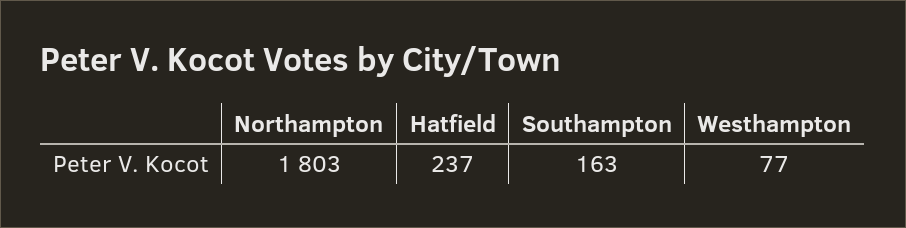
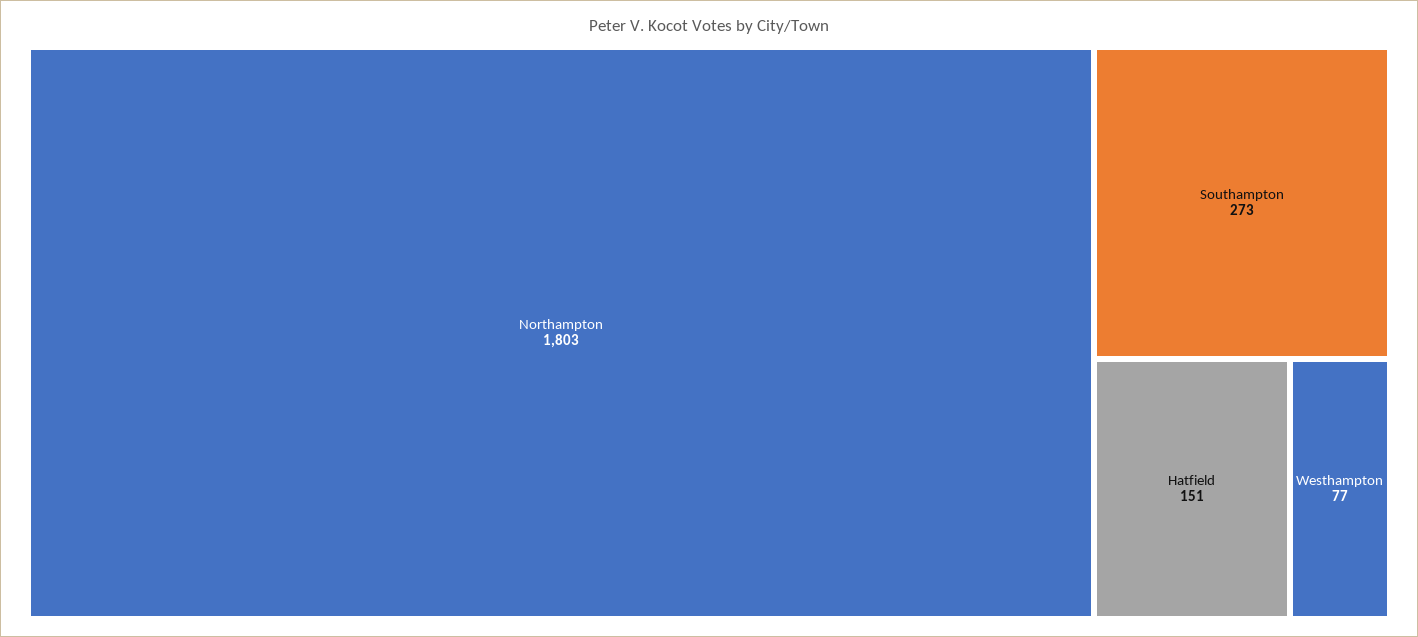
Hatfield: 237 -> 151
Southampton: 163 -> 273

